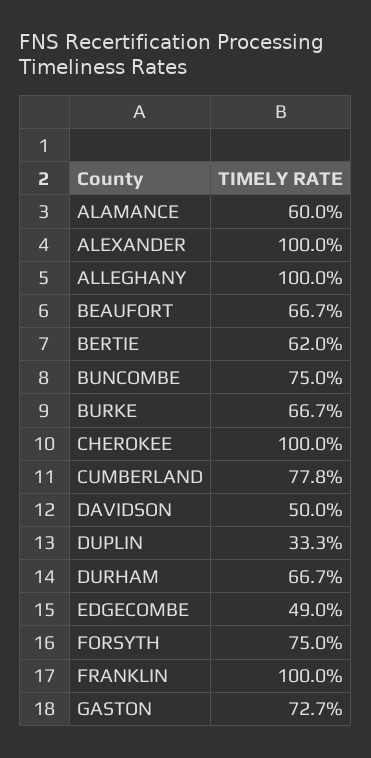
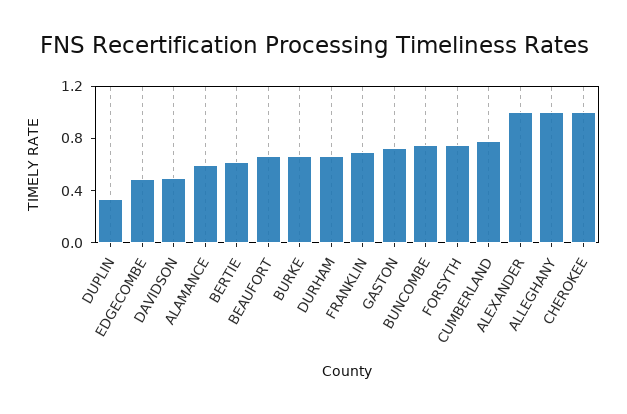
FRANKLIN: 1 -> 0.7

